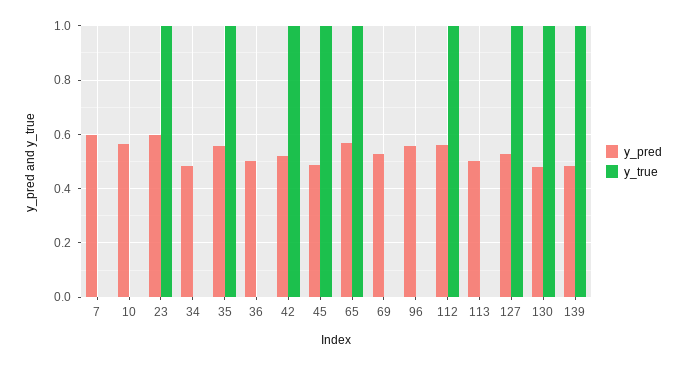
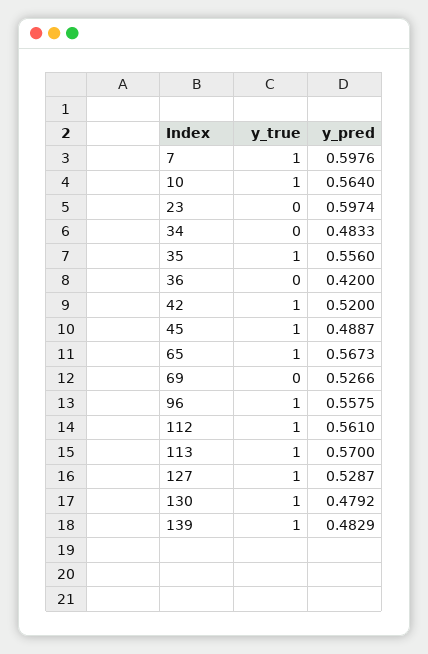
y_true, 7: 0 -> 1
y_true, 10: 0 -> 1
y_true, 23: 1 -> 0
y_pred, 36: 0.5 -> 0.42
y_true, 96: 0 -> 1
y_pred, 113: 0.5 -> 0.57
y_true, 113: 0 -> 1

